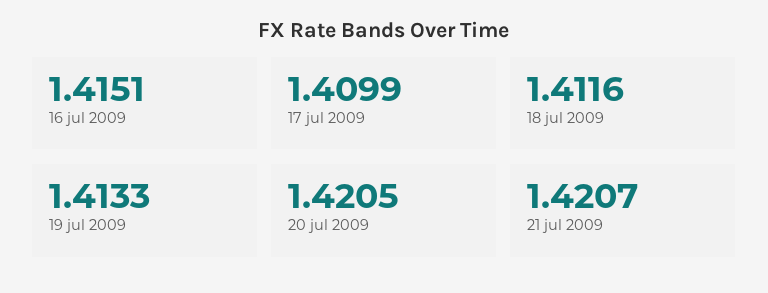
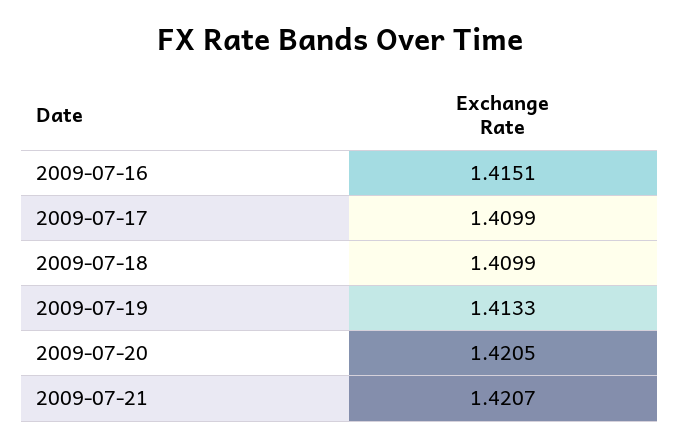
18 jul 2009: 1.4116 -> 1.4099

